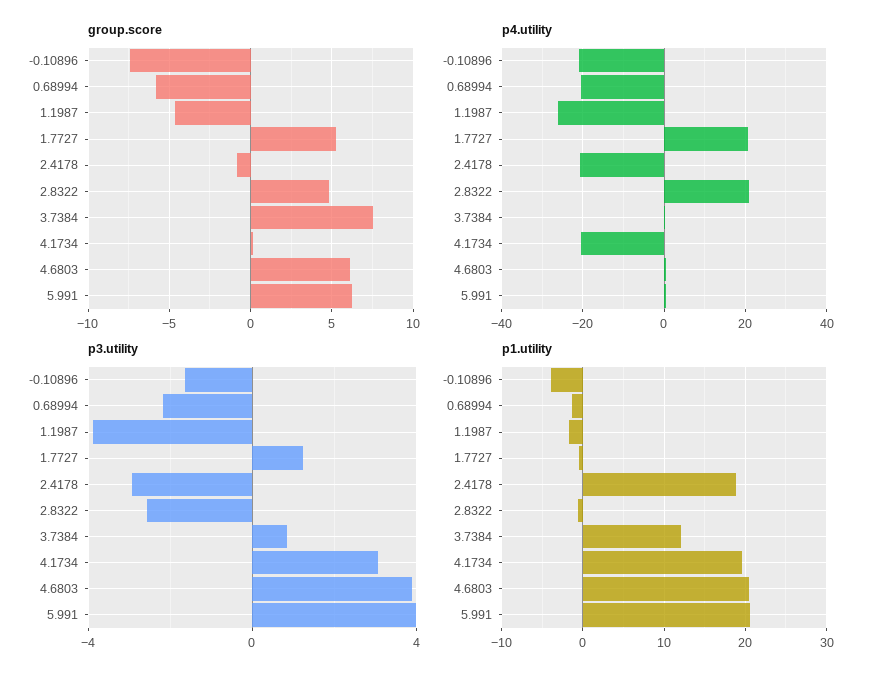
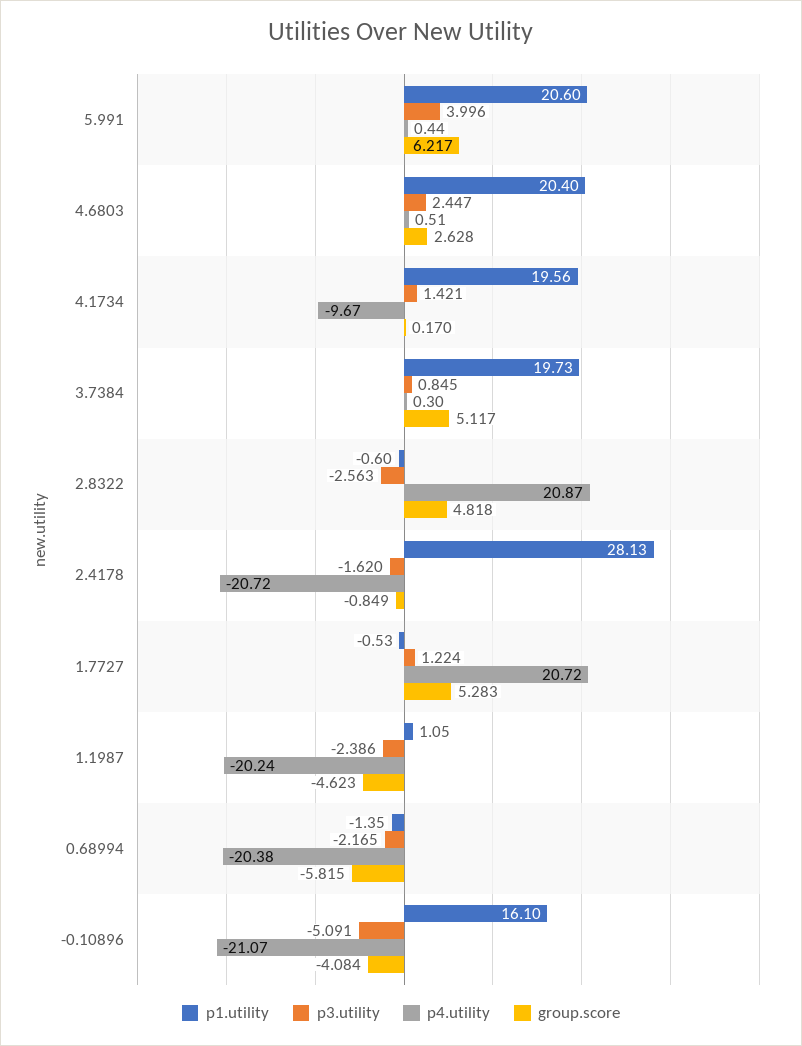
group.score, -0.10896: -7.5 -> -4.084
group.score, 3.7384: 7.5 -> 5.117
group.score, 4.6803: 6 -> 2.628
p4.utility, 1.1987: -26 -> -20.24
p4.utility, 4.1734: -20 -> -9.67
p3.utility, -0.10896: -1.5 -> -5.091
p3.utility, 1.1987: -4 -> -2.386
p3.utility, 2.4178: -3 -> -1.62
p3.utility, 4.1734: 3 -> 1.421
p3.utility, 4.6803: 4 -> 2.447
p1.utility, -0.10896: -4 -> 16.1
p1.utility, 1.1987: -2 -> 1.05
p1.utility, 2.4178: 19 -> 28.13
p1.utility, 3.7384: 12 -> 19.73

